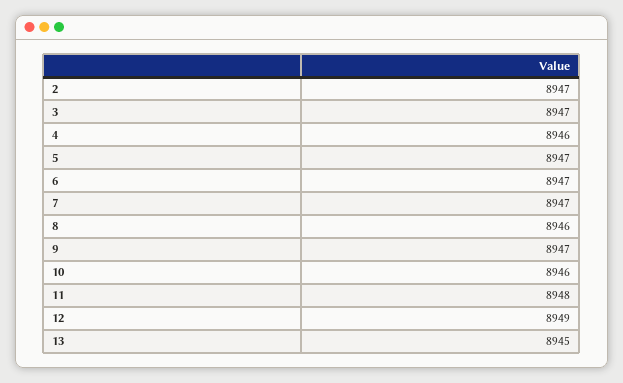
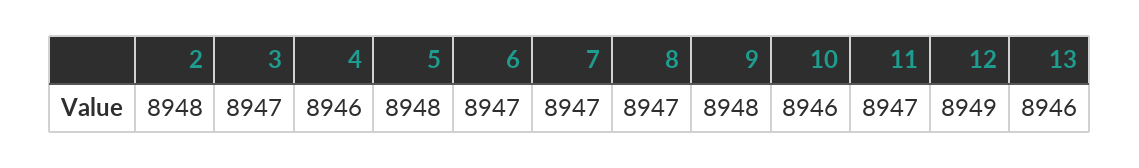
2: 8947 -> 8948
5: 8947 -> 8948
8: 8946 -> 8947
9: 8947 -> 8948
11: 8948 -> 8947
13: 8945 -> 8946

